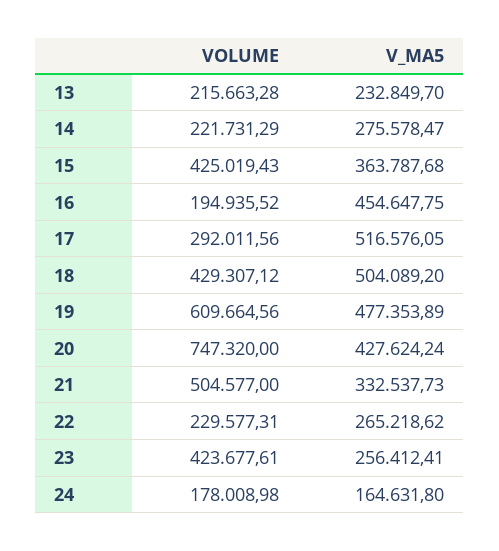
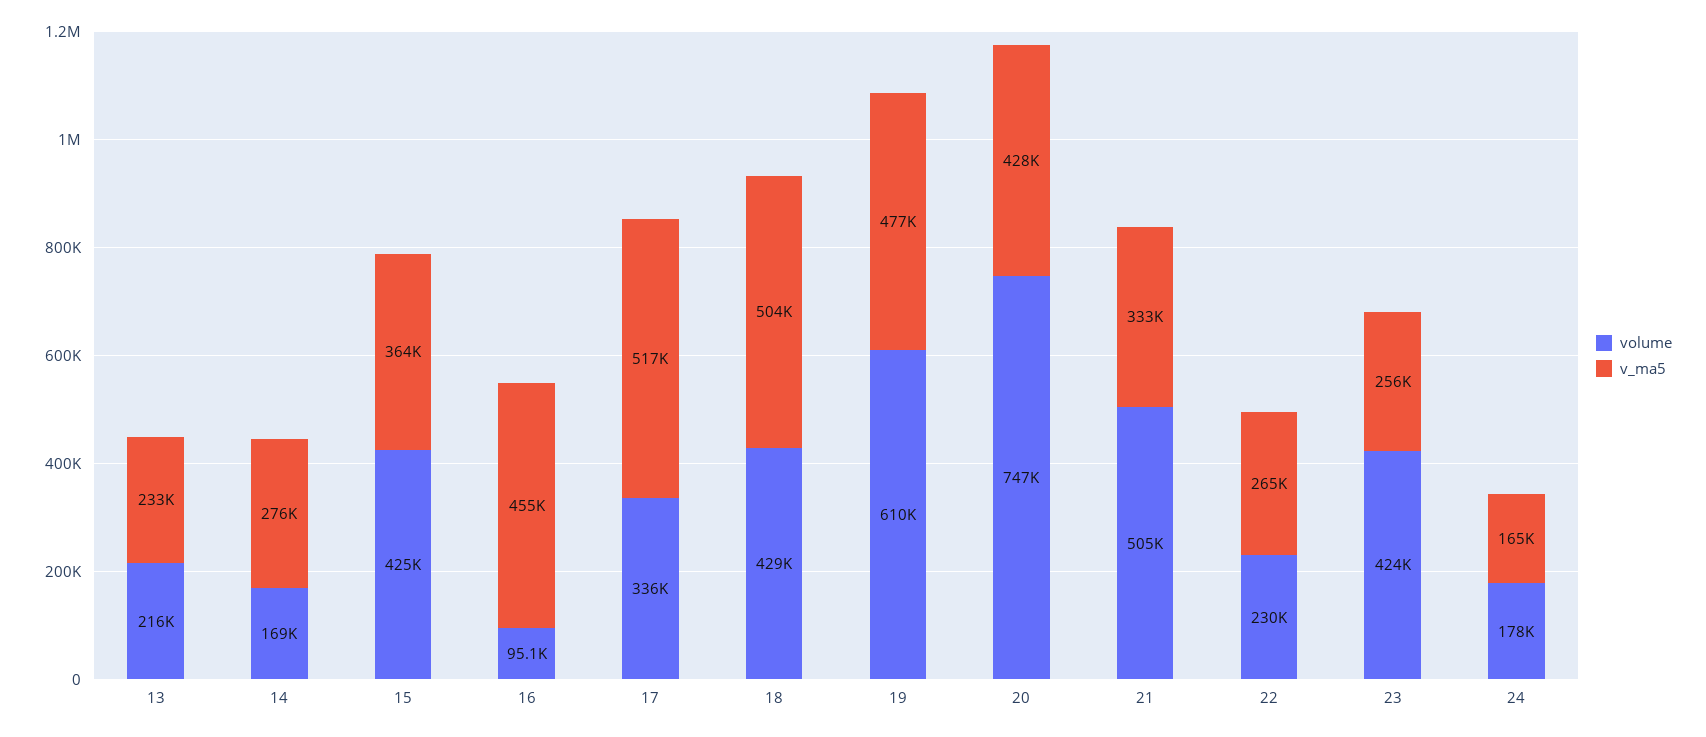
VOLUME, 14: 221731.29 -> 169000
VOLUME, 16: 194935.52 -> 95100
VOLUME, 17: 292011.56 -> 336000

